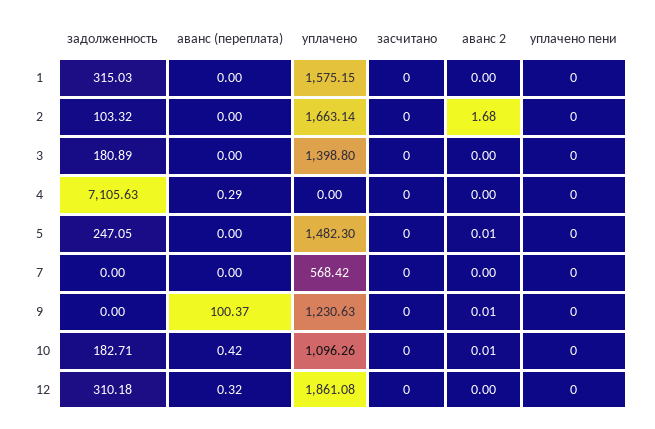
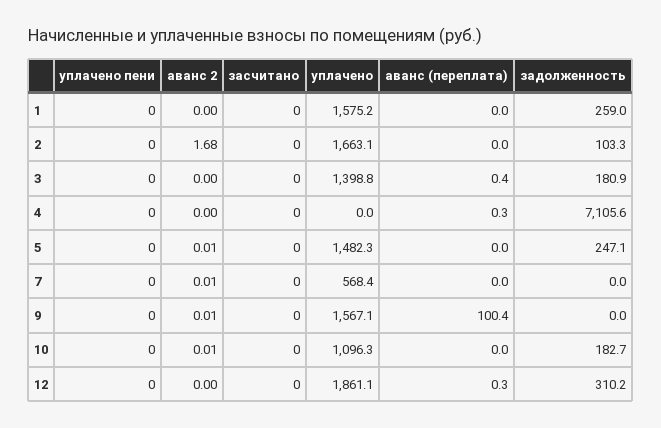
задолженность, 1: 315.03 -> 259
аванс (переплата), 3: 0 -> 0.4
аванс 2, 7: 0 -> 0.01
уплачено, 9: 1230.63 -> 1567.1
аванс (переплата), 10: 0.42 -> 0

